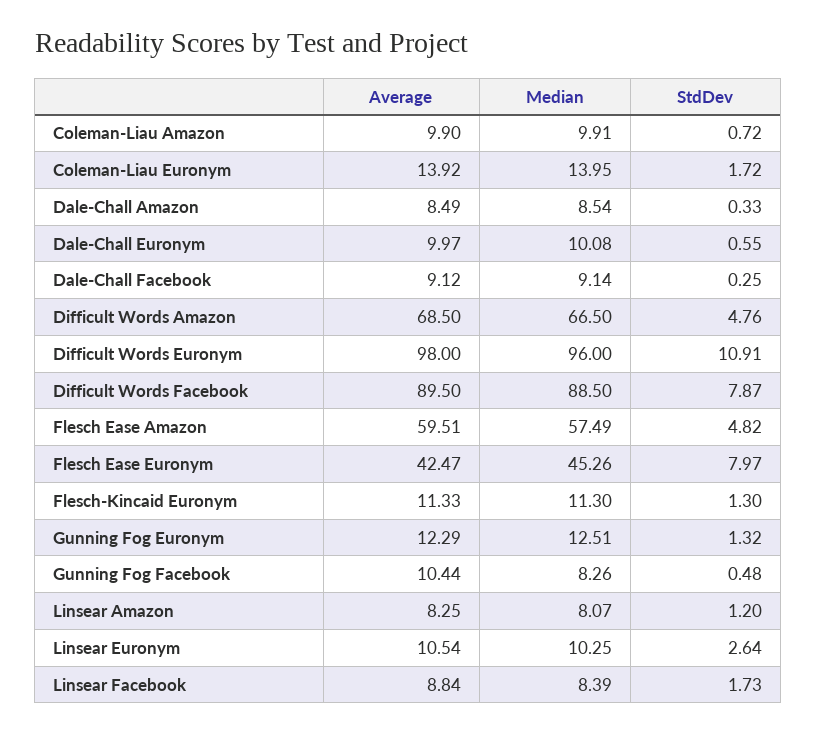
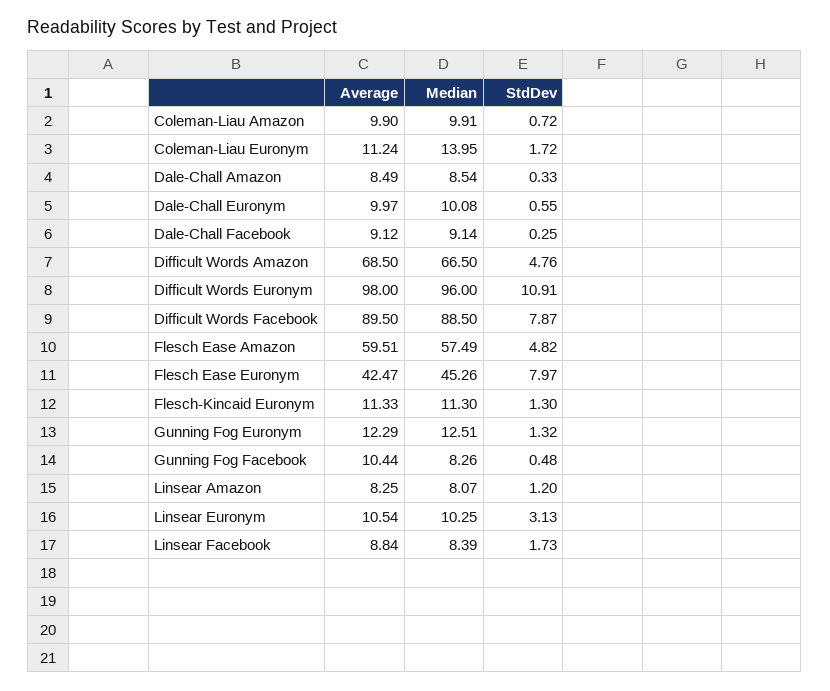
Average, Coleman-Liau Euronym: 13.92 -> 11.24
StdDev, Linsear Euronym: 2.64 -> 3.13

